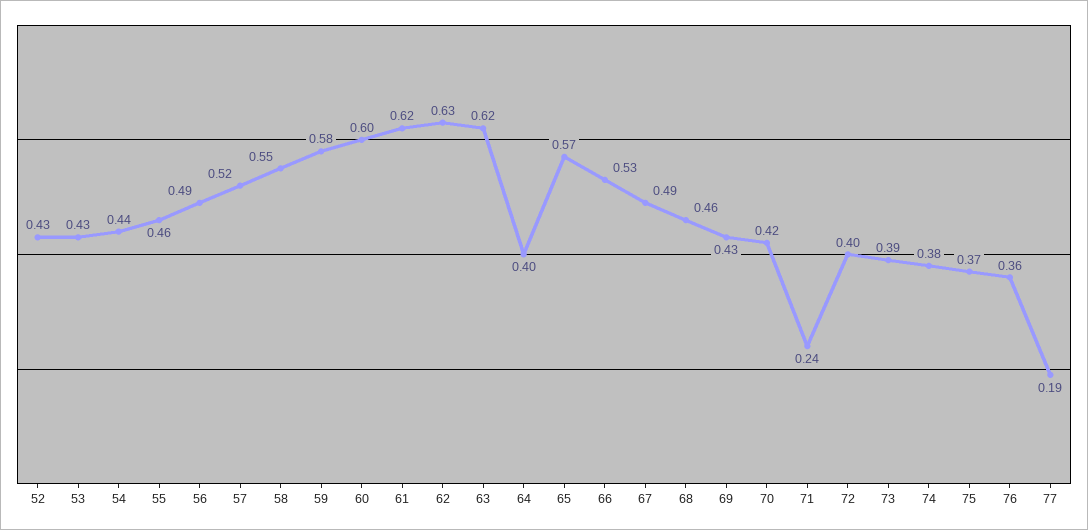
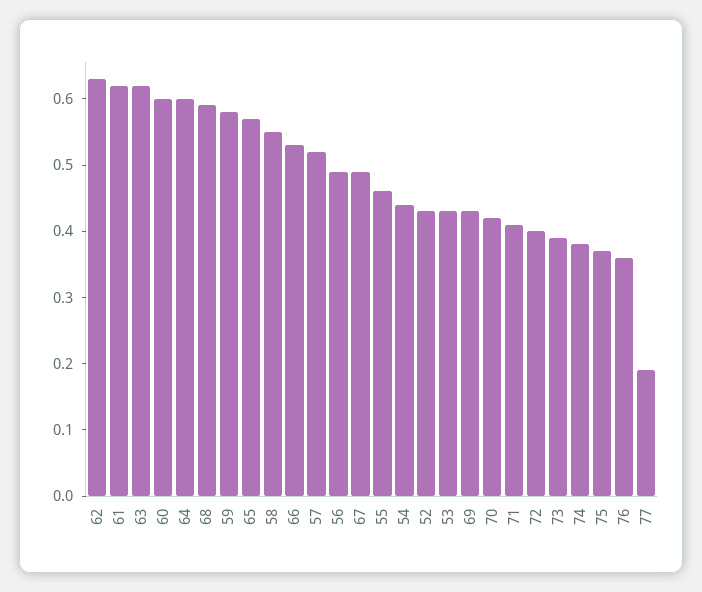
64: 0.4 -> 0.6
68: 0.46 -> 0.6
71: 0.24 -> 0.4

